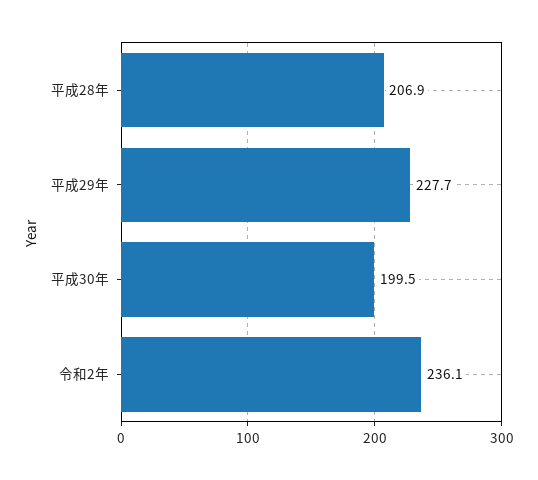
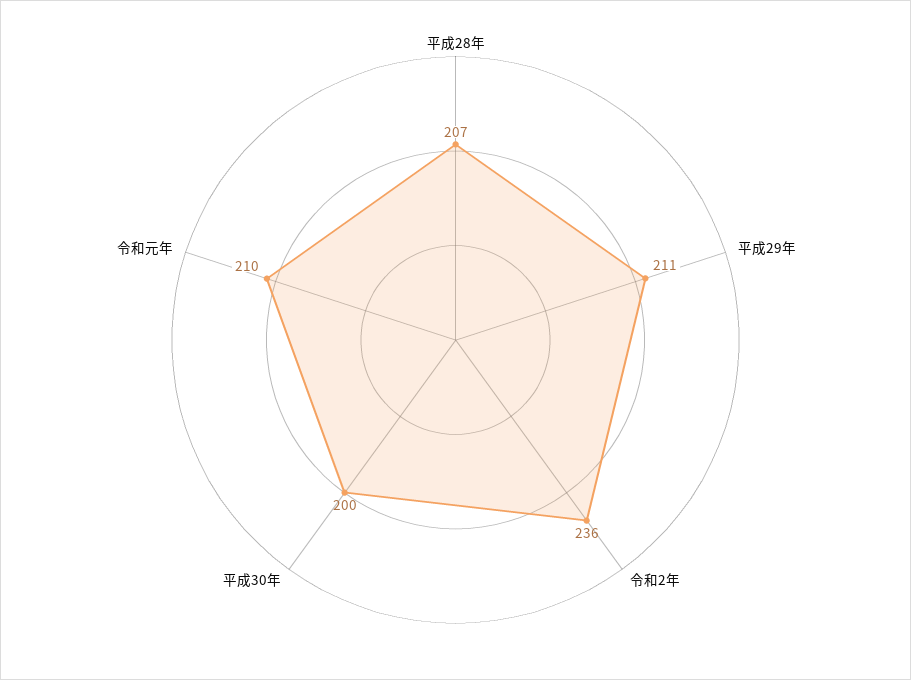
平成29年: 227.7 -> 211
令和元年: none -> 210

